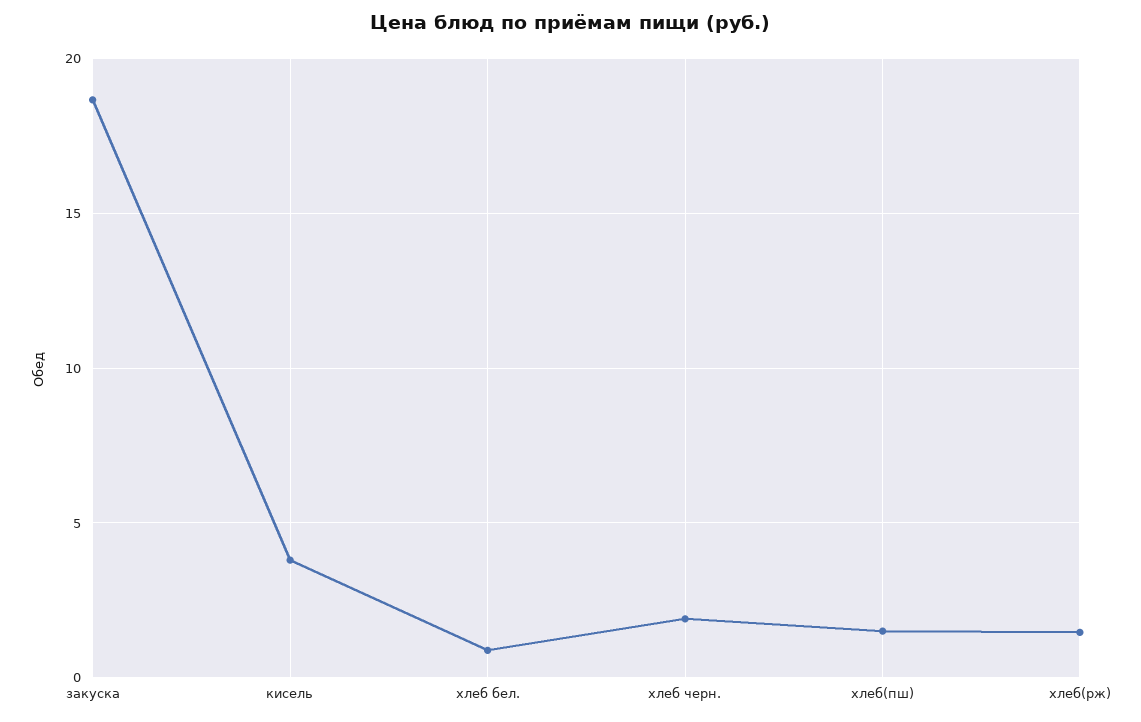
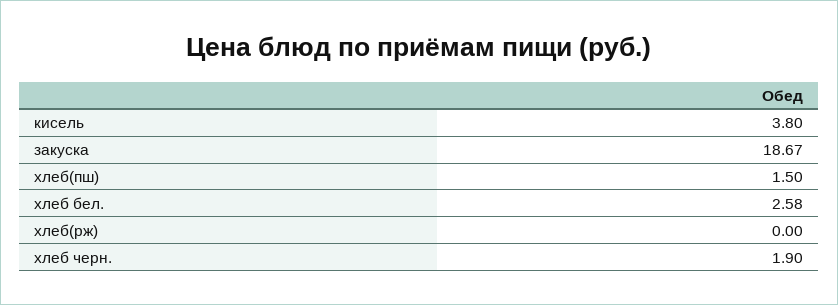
хлеб бел.: 1 -> 2.58
хлеб(рж): 1.5 -> 0

